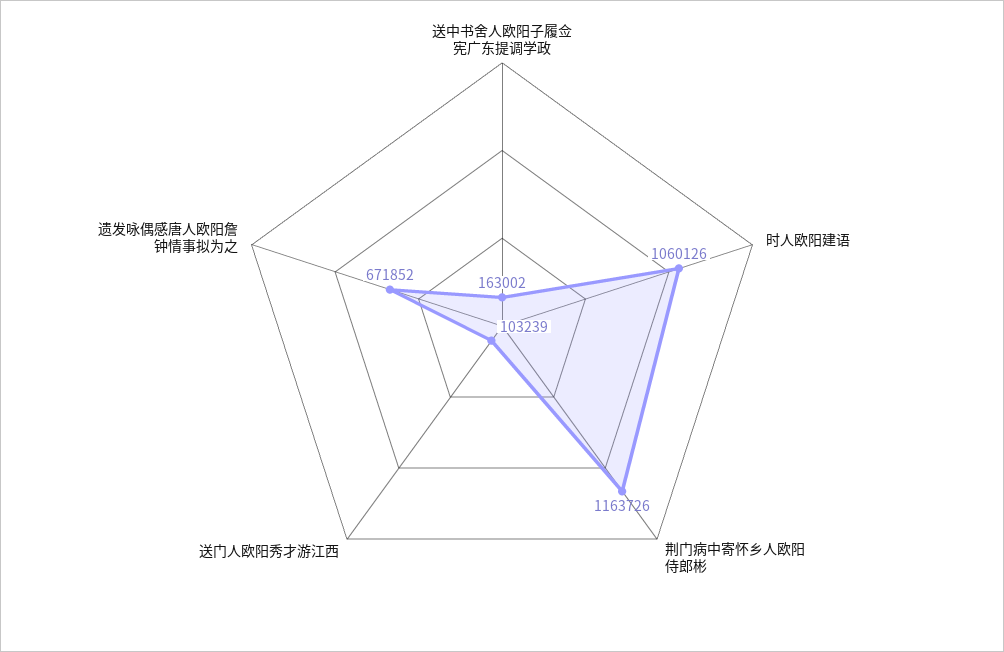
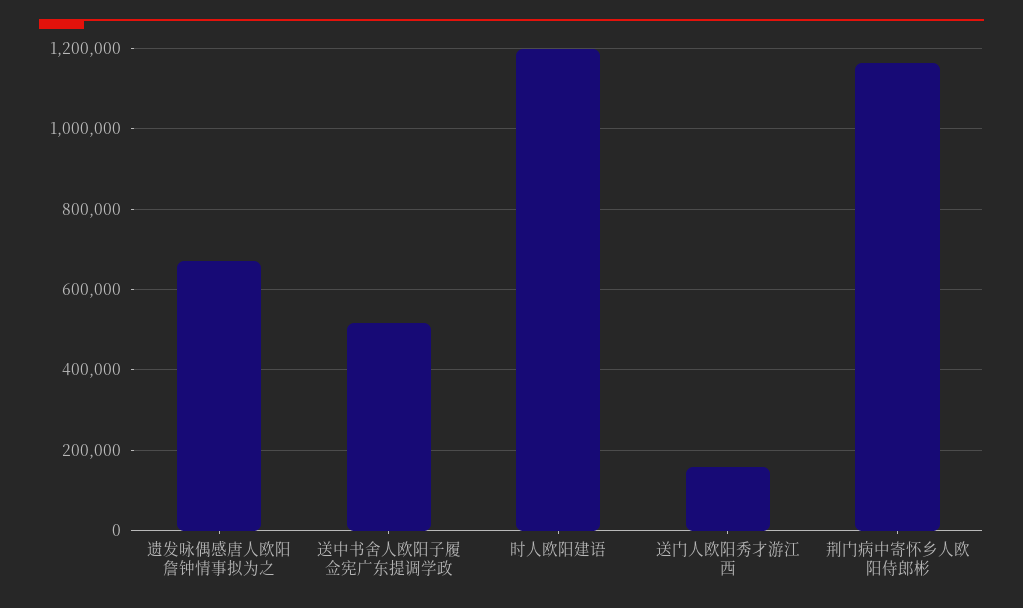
送中书舍人欧阳子履佥宪广东提调学政: 163002 -> 520000
时人欧阳建语: 1060126 -> 1200000
送门人欧阳秀才游江西: 103239 -> 160000

